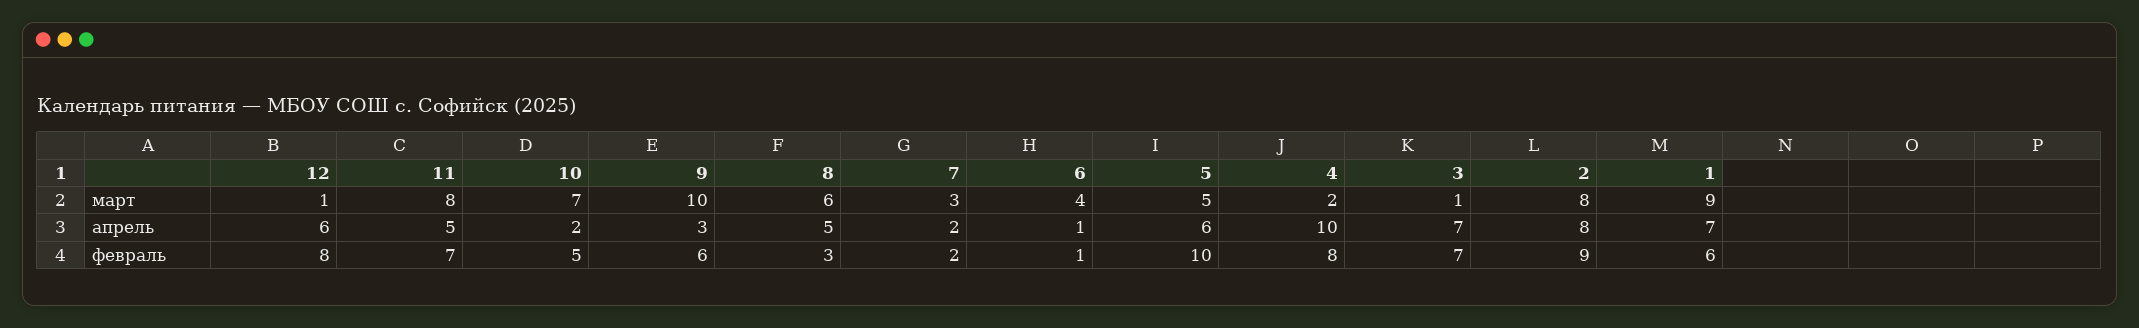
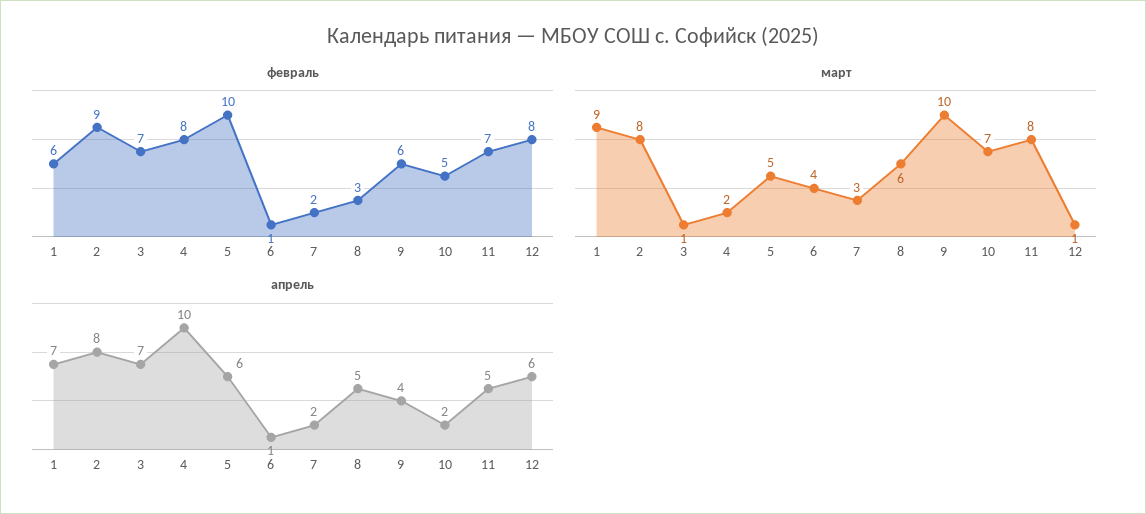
апрель, 9: 3 -> 4

